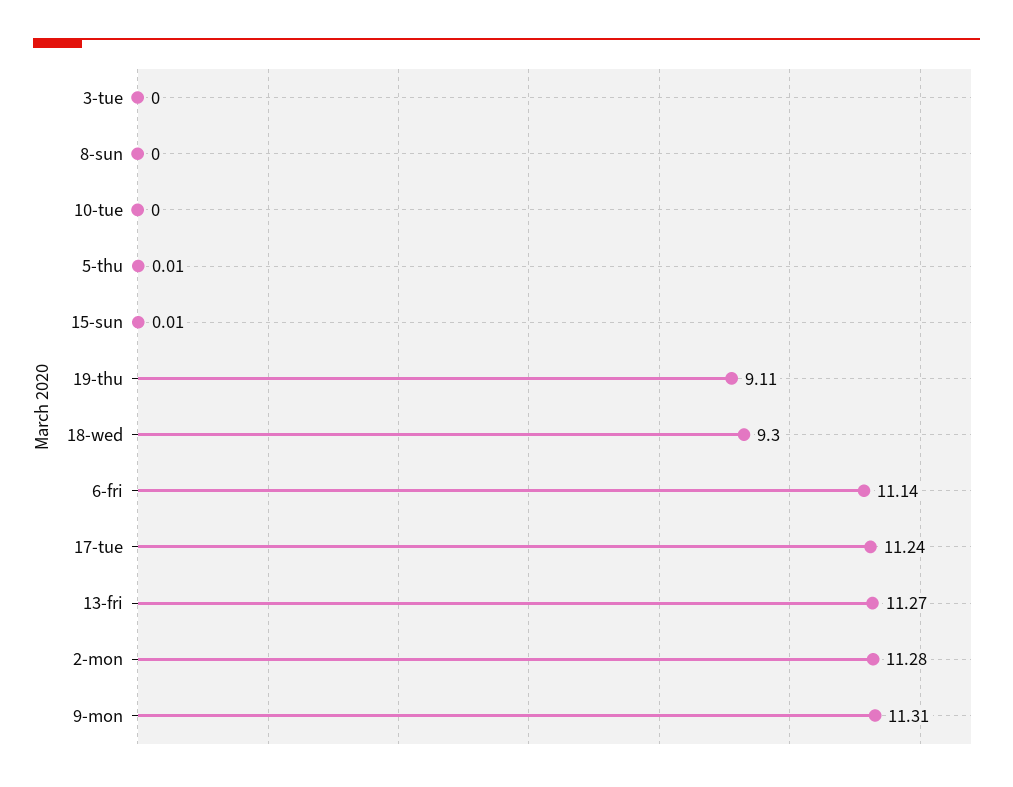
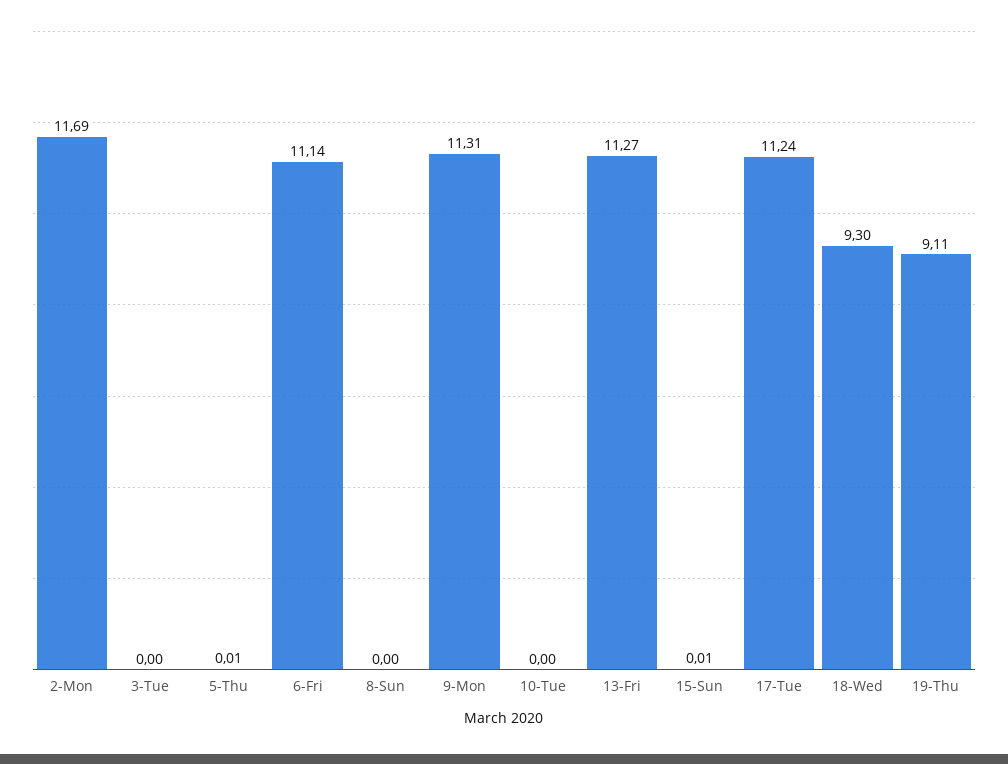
2-mon: 11.28 -> 11.69

